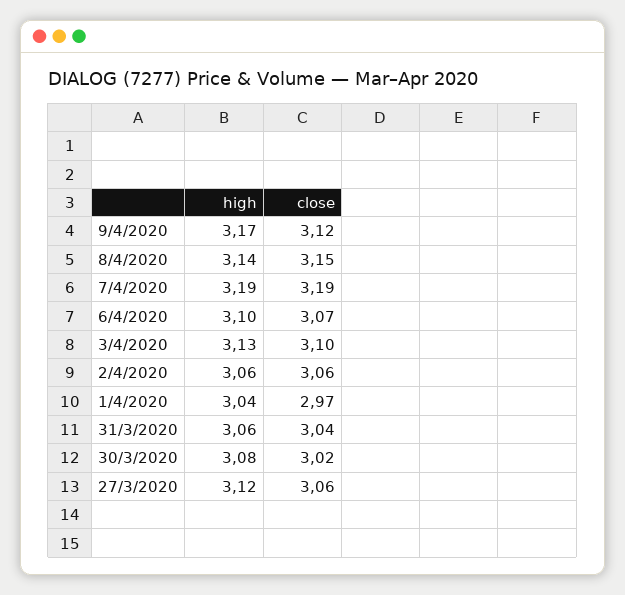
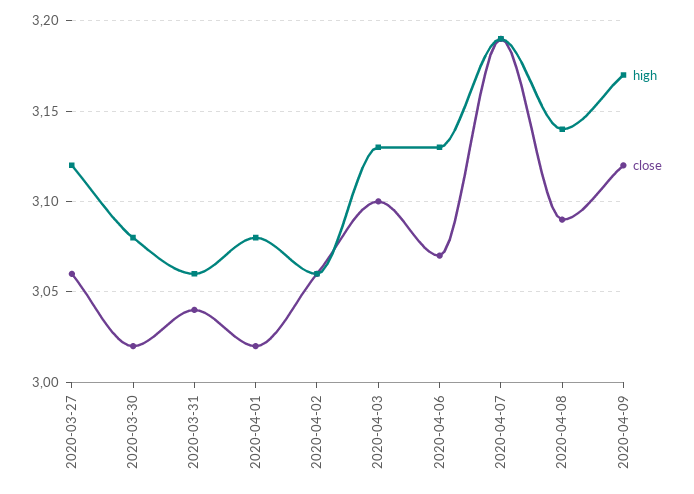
close, 8/4/2020: 3.15 -> 3.09
high, 6/4/2020: 3.1 -> 3.13
high, 1/4/2020: 3.04 -> 3.08
close, 1/4/2020: 2.97 -> 3.02

